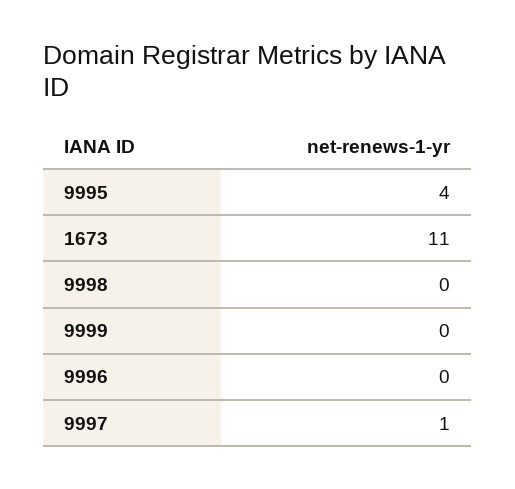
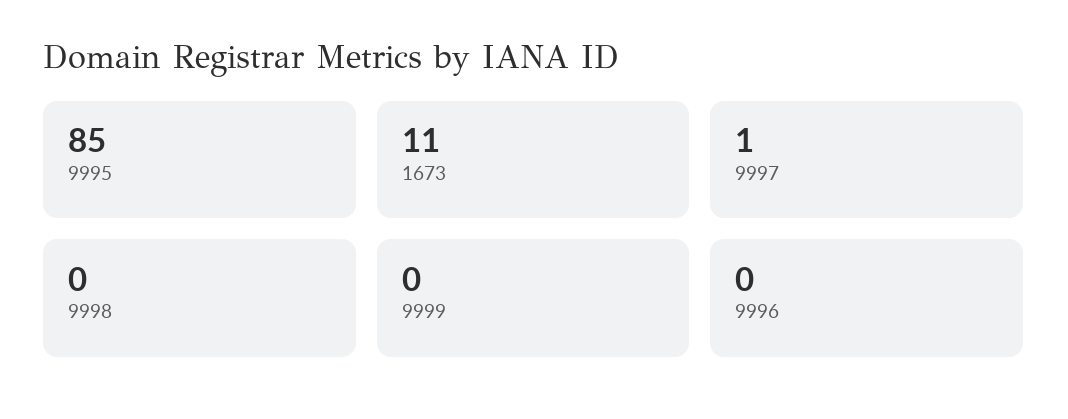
9995: 4 -> 85

